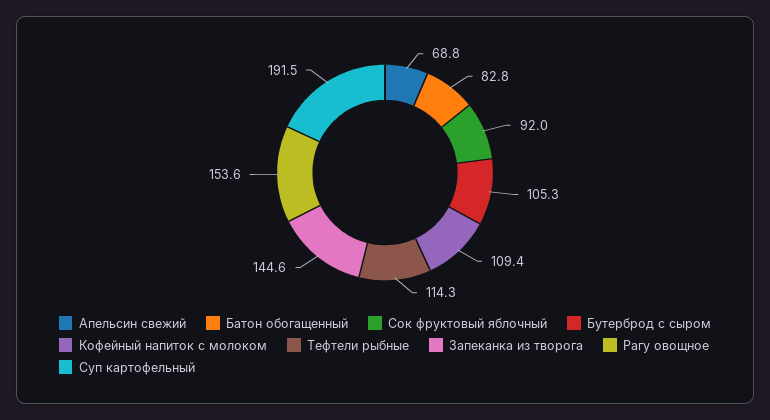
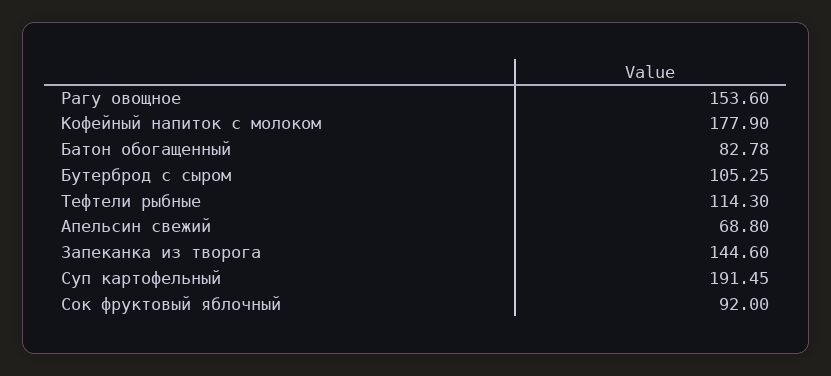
Кофейный напиток с молоком: 109.4 -> 177.9

